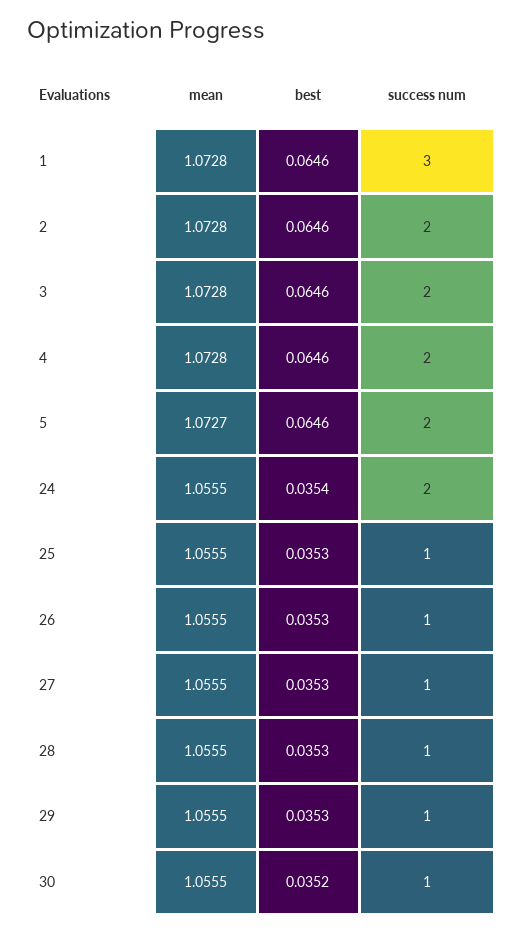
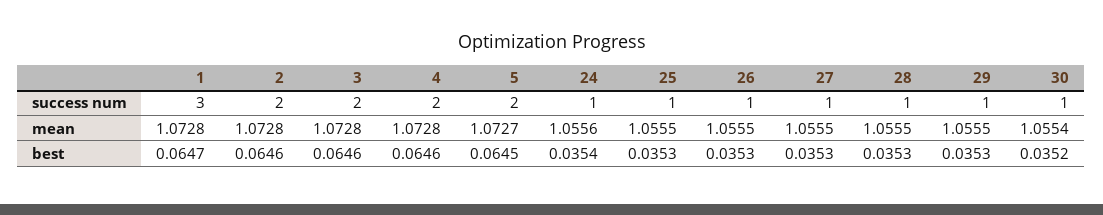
best, 1: 0.0646 -> 0.0647
best, 5: 0.0646 -> 0.0645
mean, 24: 1.0555 -> 1.0556
success num, 24: 2 -> 1
mean, 30: 1.0555 -> 1.0554

